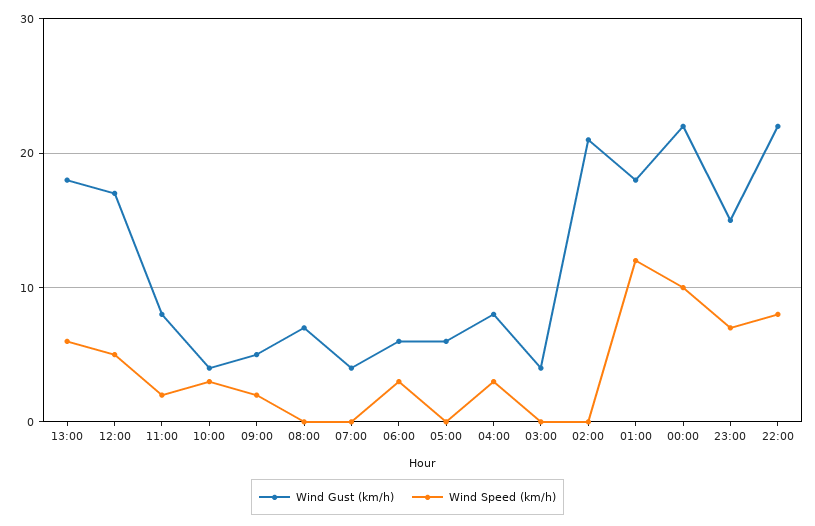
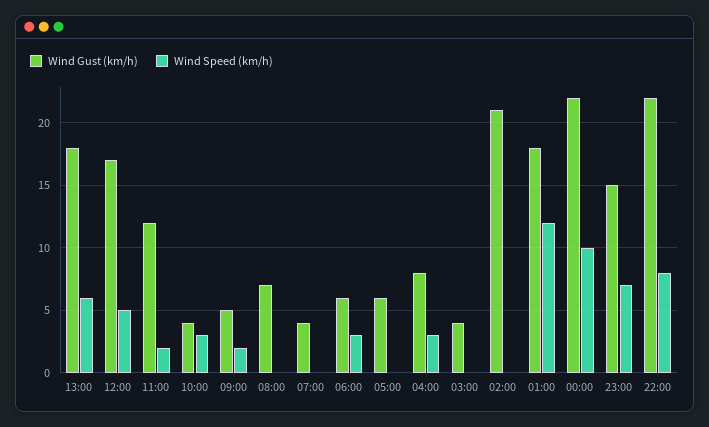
Wind Gust (km/h), 11:00: 8 -> 12

